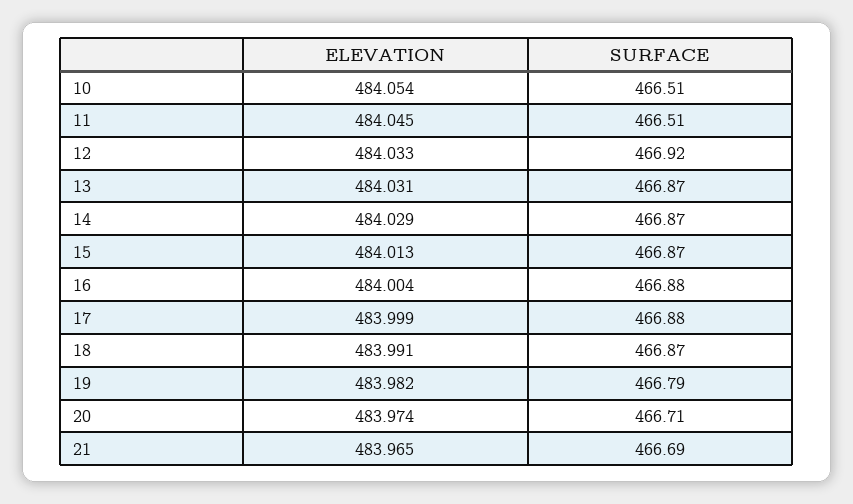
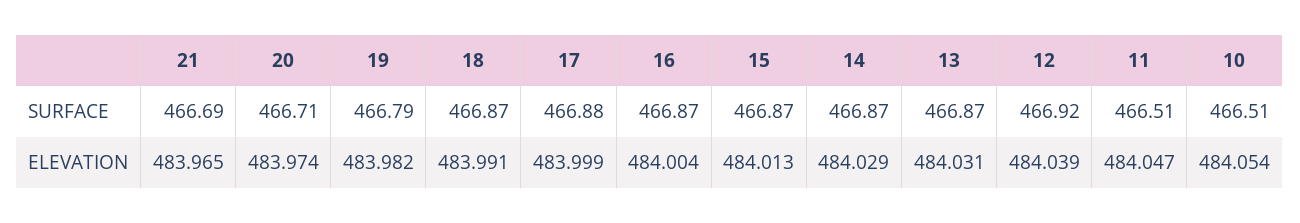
ELEVATION, 11: 484.045 -> 484.047
ELEVATION, 12: 484.033 -> 484.039
SURFACE, 16: 466.88 -> 466.87

